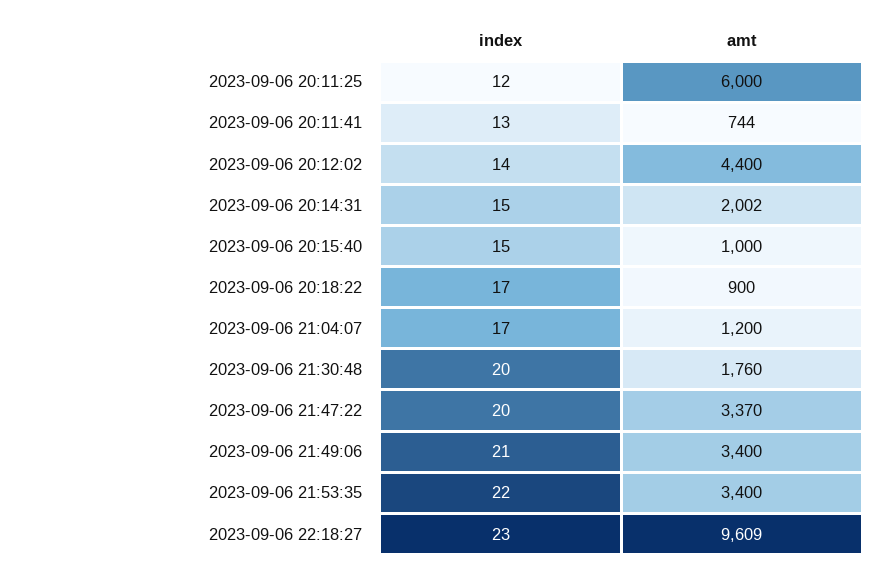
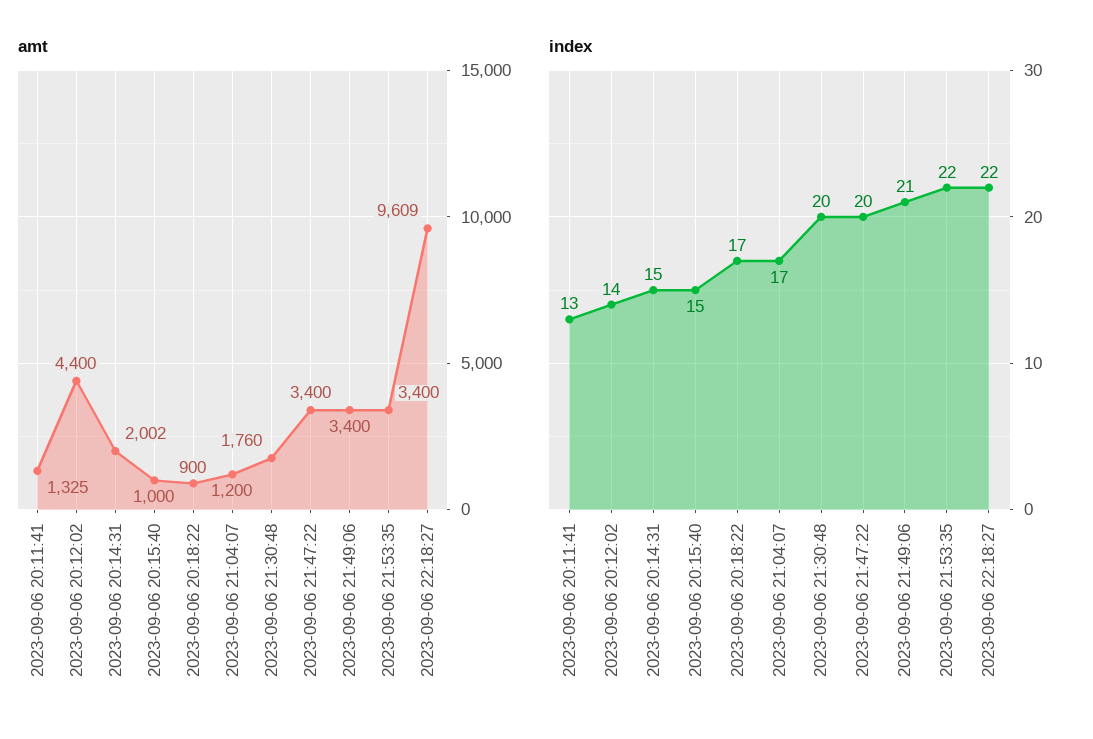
index, 2023-09-06 20:11:25: 12 -> none
amt, 2023-09-06 20:11:25: 6000 -> none
amt, 2023-09-06 20:11:41: 744 -> 1325
amt, 2023-09-06 21:47:22: 3370 -> 3400
index, 2023-09-06 22:18:27: 23 -> 22

